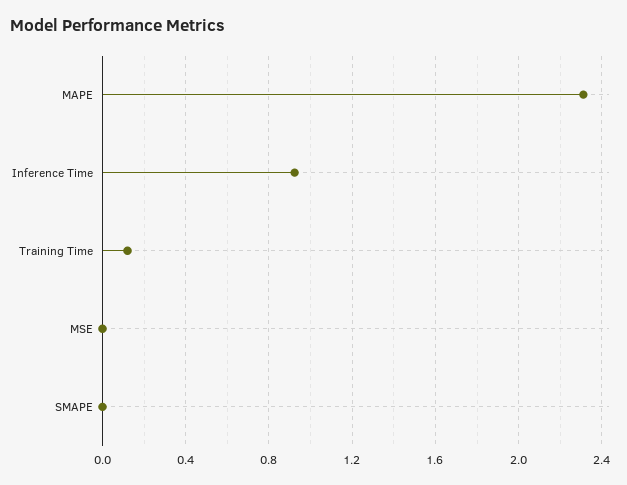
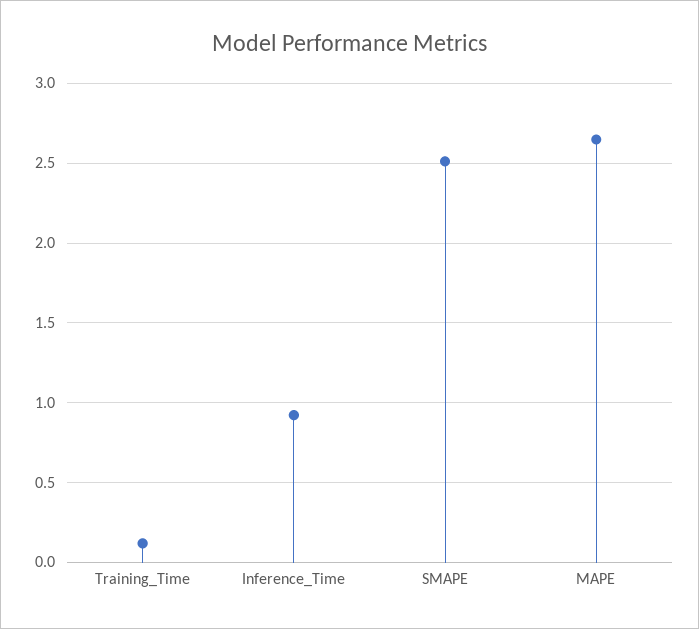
MAPE: 2.3 -> 2.65
MSE: 0 -> none
SMAPE: 0 -> 2.5

